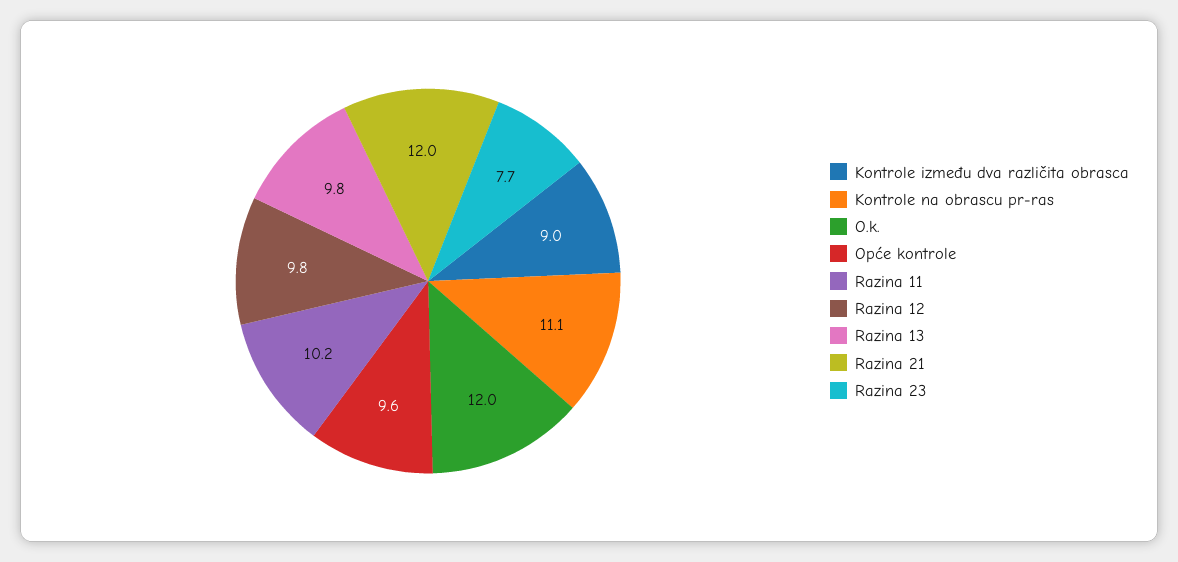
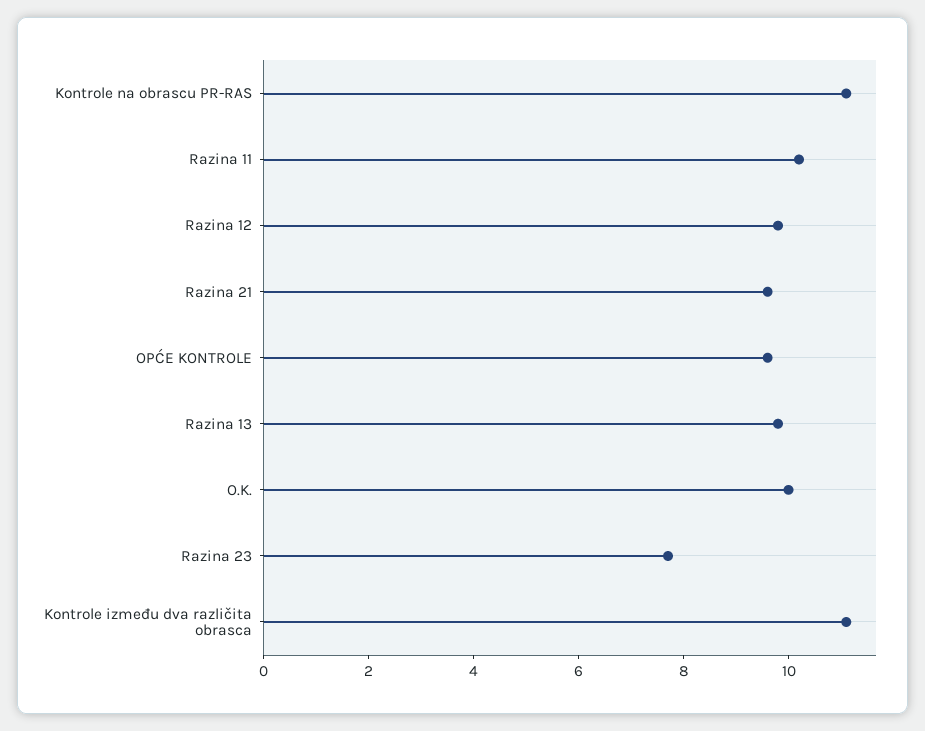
Kontrole između dva različita obrasca: 9 -> 11
O.k.: 12 -> 10
Razina 21: 12 -> 9.5

